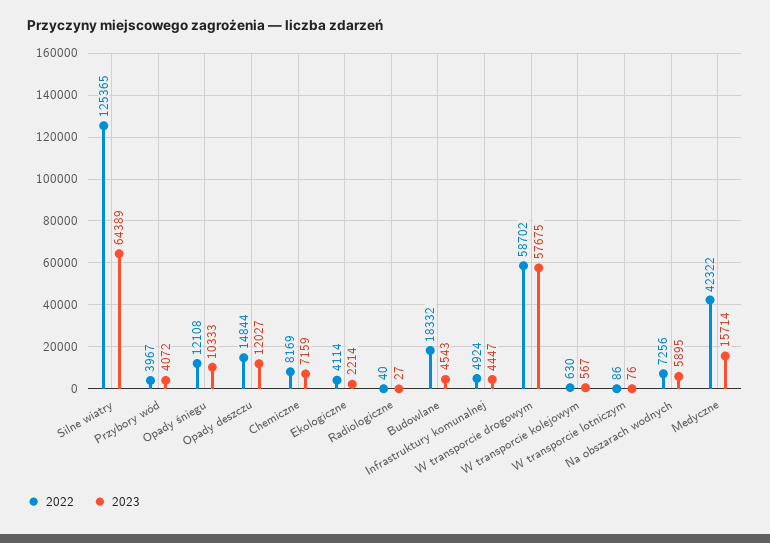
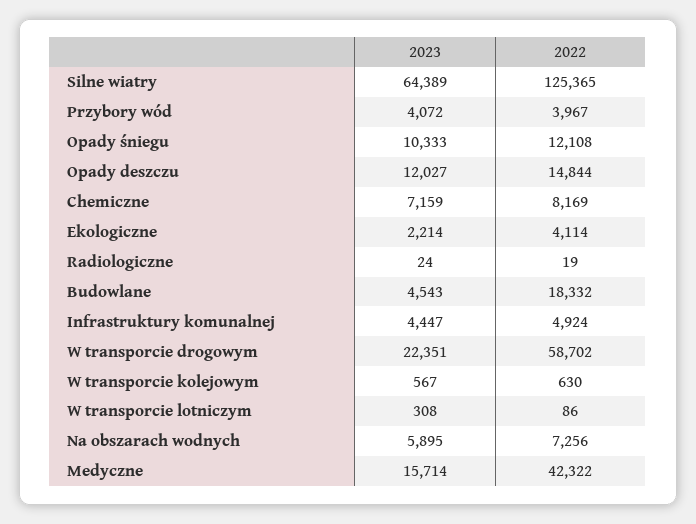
2022, Radiologiczne: 40 -> 19
2023, Radiologiczne: 27 -> 24
2023, W transporcie drogowym: 57675 -> 22351
2023, W transporcie lotniczym: 76 -> 308

